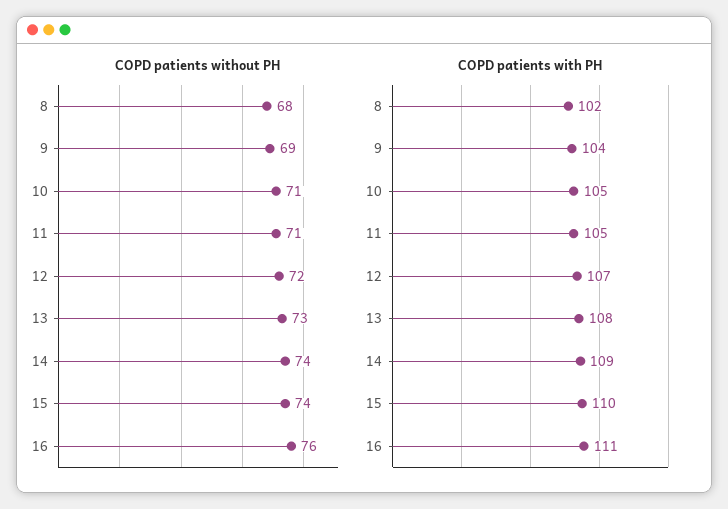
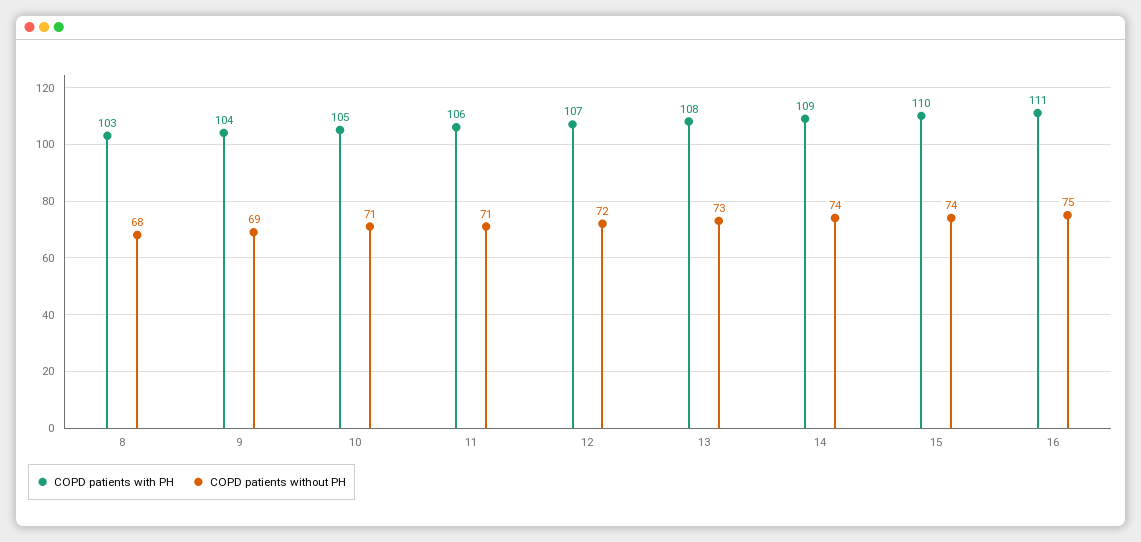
COPD patients without PH, 16: 76 -> 75
COPD patients with PH, 8: 102 -> 103
COPD patients with PH, 11: 105 -> 106

